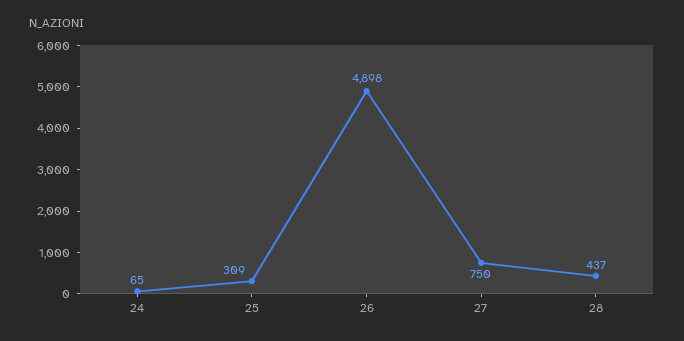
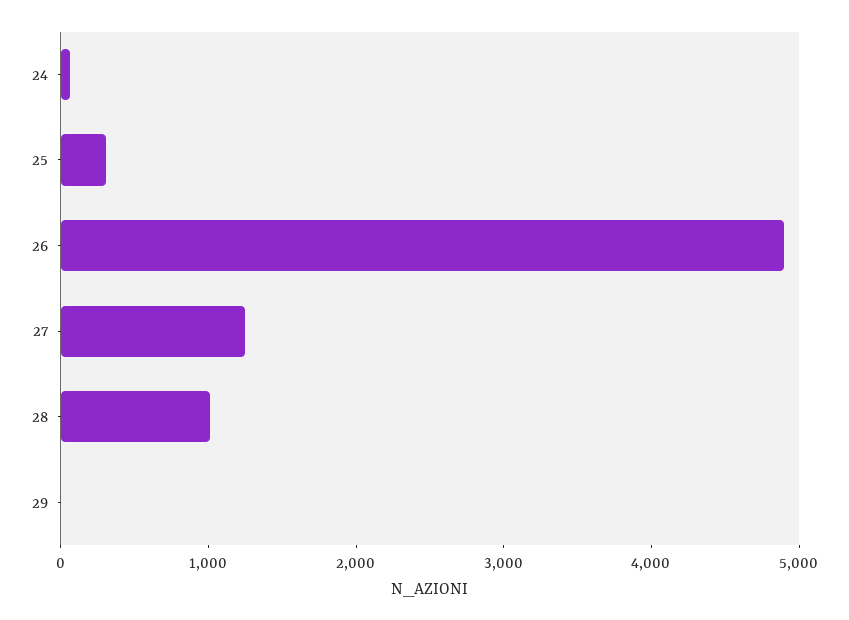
27: 750 -> 1200
28: 437 -> 1000
29: none -> 0

